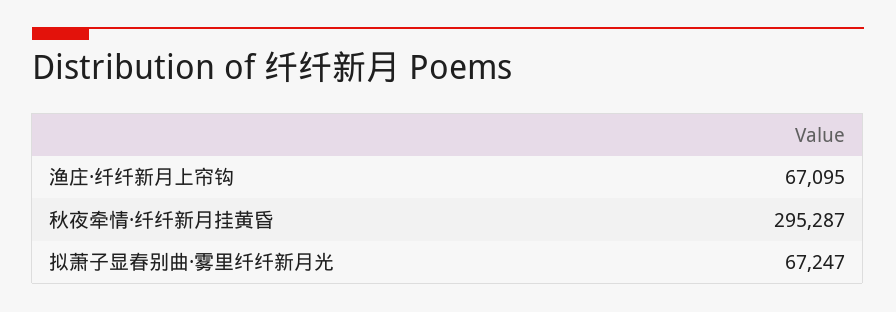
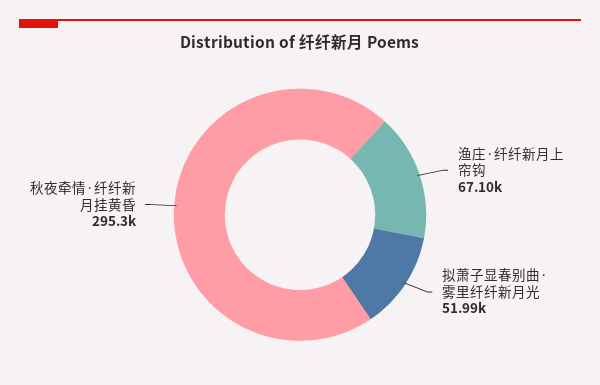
拟萧子显春别曲·雾里纤纤新月光: 67247 -> 51990

